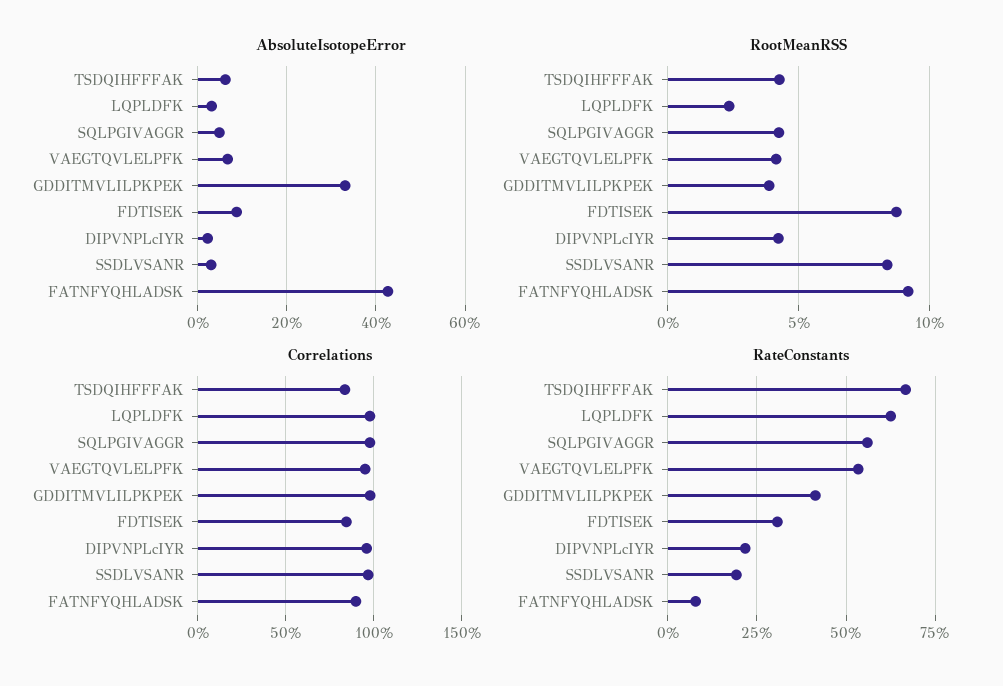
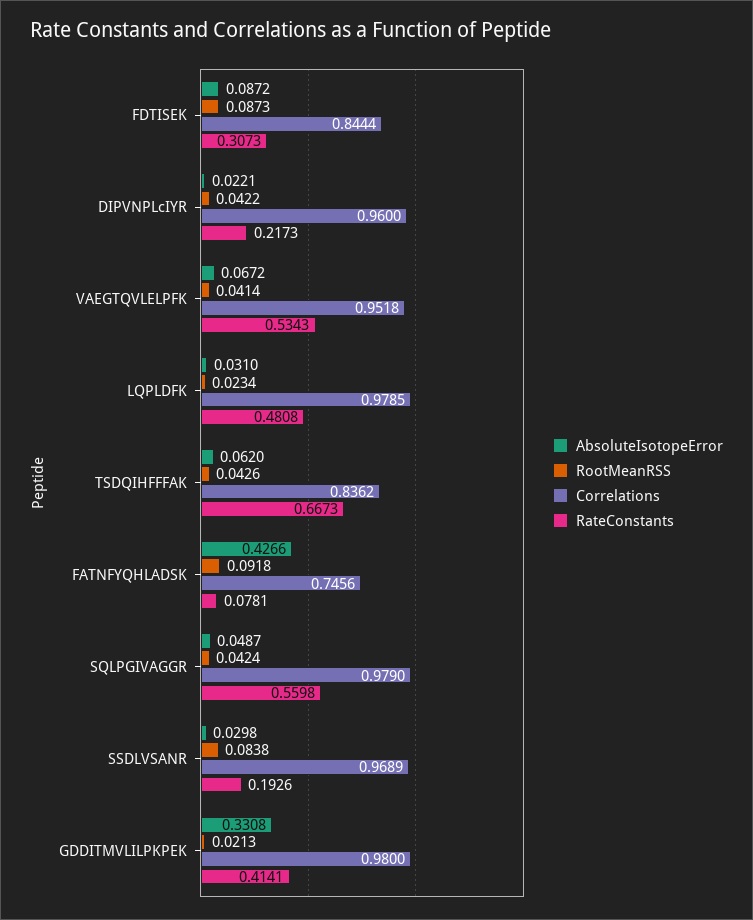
RootMeanRSS, GDDITMVLILPKPEK: 0.04 -> 0.0213
Correlations, FATNFYQHLADSK: 0.9 -> 0.7456
RateConstants, LQPLDFK: 0.625 -> 0.4808

